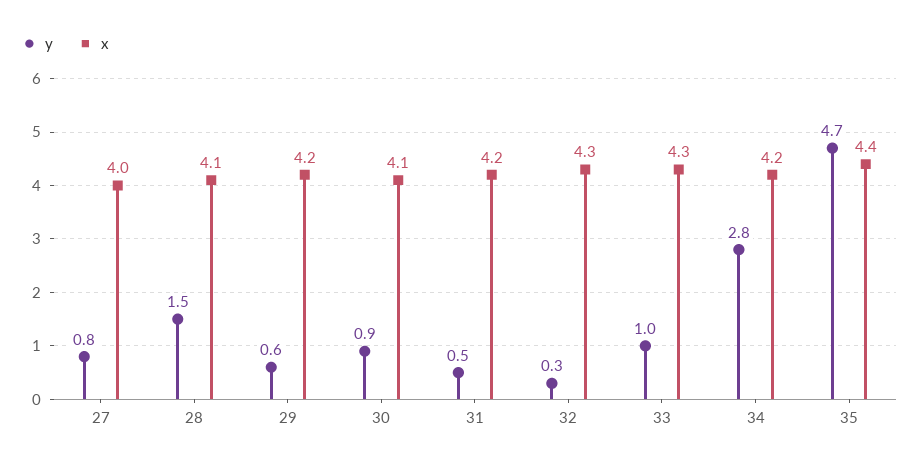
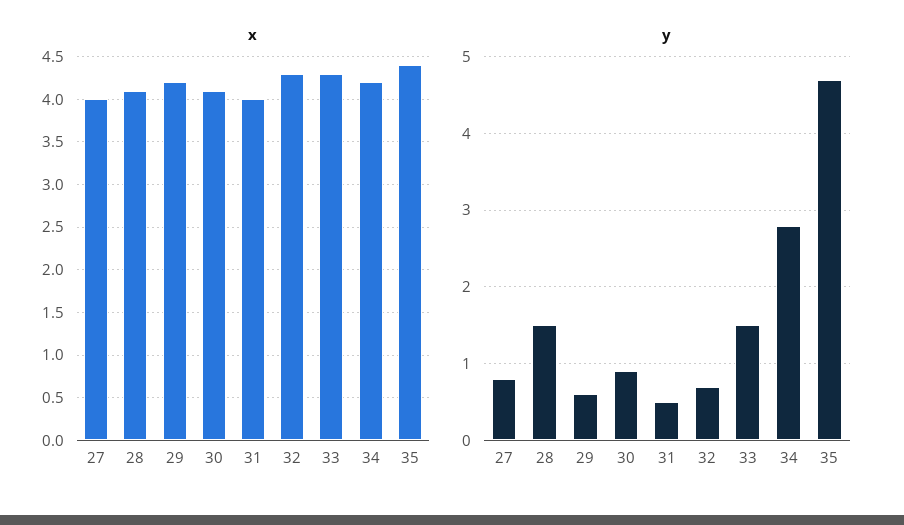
x, 31: 4.2 -> 4
y, 32: 0.3 -> 0.7
y, 33: 1 -> 1.5

